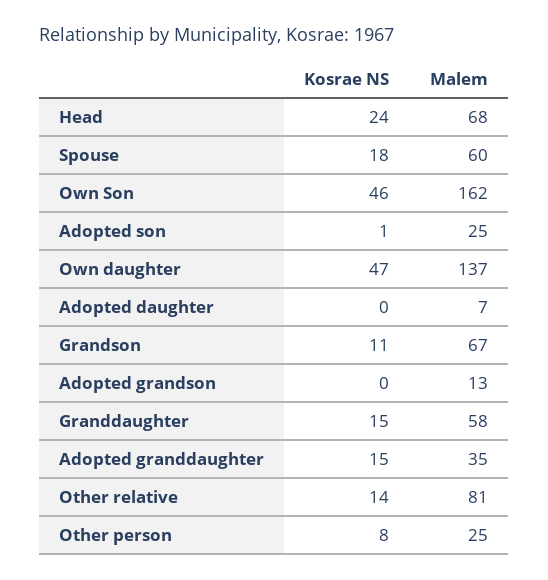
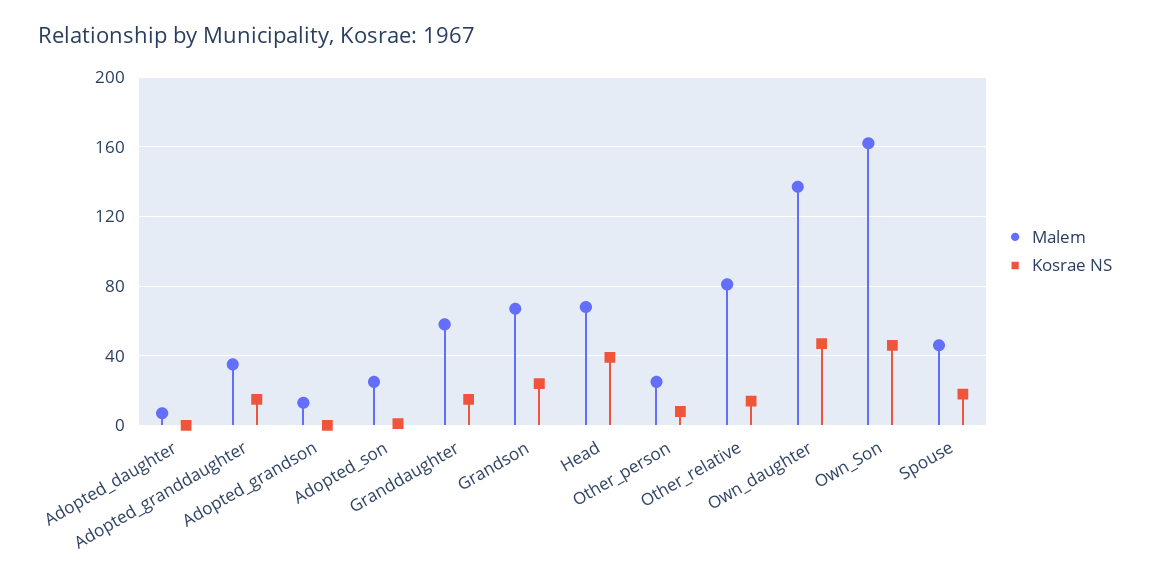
Kosrae NS, Head: 24 -> 40
Malem, Spouse: 60 -> 45
Kosrae NS, Grandson: 11 -> 25

